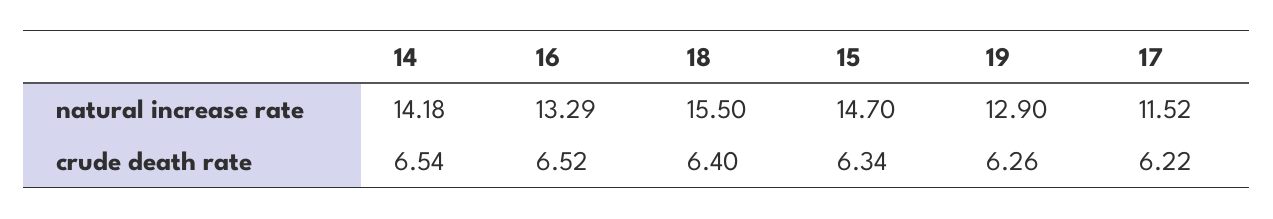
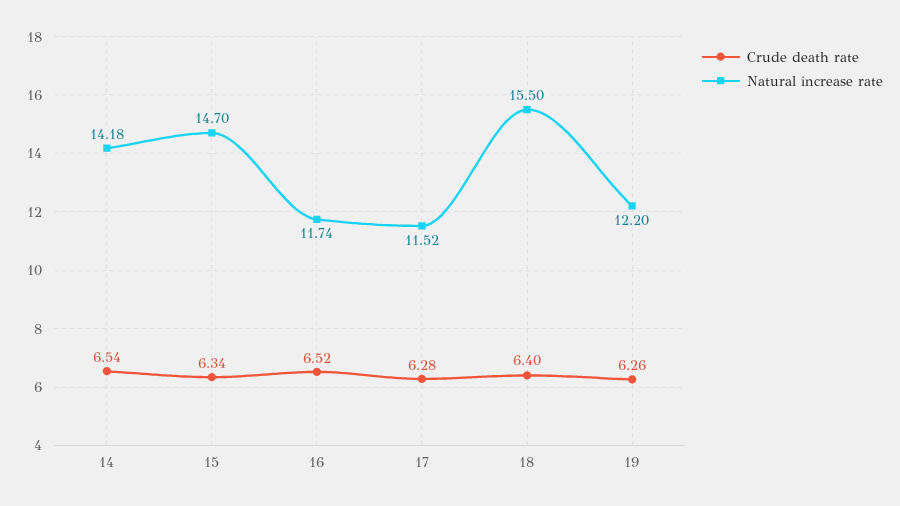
natural increase rate, 16: 13.29 -> 11.74
natural increase rate, 19: 12.9 -> 12.2
crude death rate, 17: 6.22 -> 6.28

